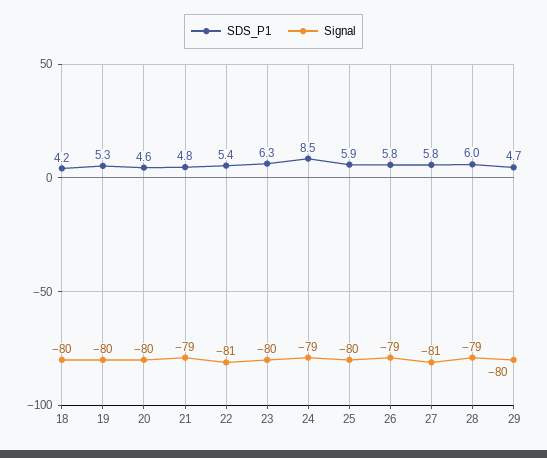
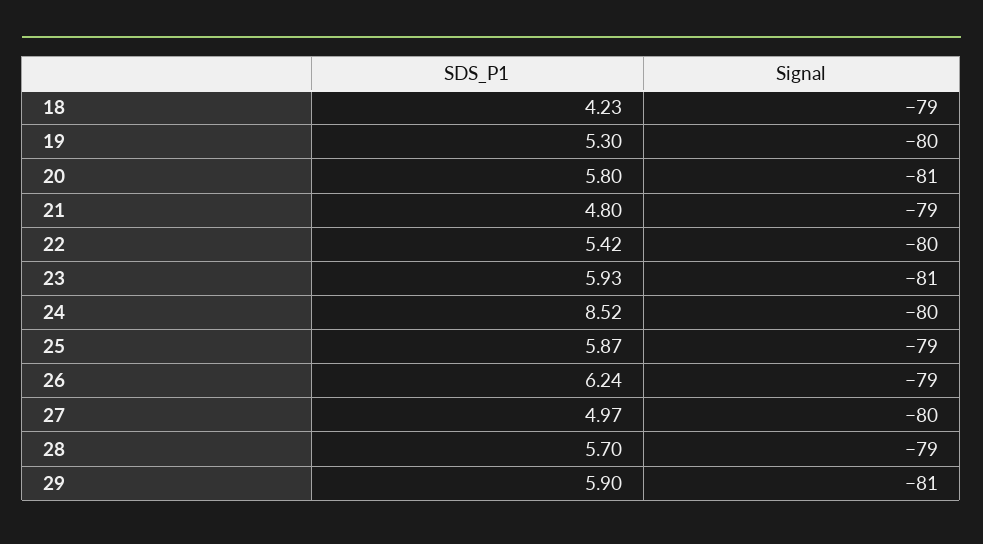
Signal, 18: -80 -> -79
SDS_P1, 20: 4.6 -> 5.8
Signal, 20: -80 -> -81
Signal, 22: -81 -> -80
SDS_P1, 23: 6.3 -> 5.93
Signal, 23: -80 -> -81
Signal, 24: -79 -> -80
Signal, 25: -80 -> -79
SDS_P1, 26: 5.8 -> 6.24
SDS_P1, 27: 5.8 -> 4.97
Signal, 27: -81 -> -80
SDS_P1, 28: 6 -> 5.7
SDS_P1, 29: 4.7 -> 5.9
Signal, 29: -80 -> -81

